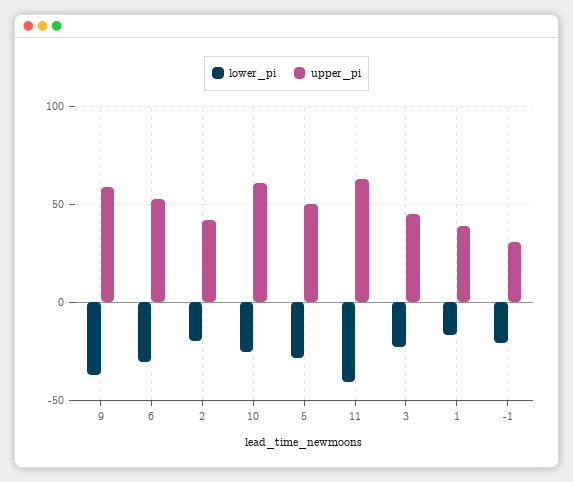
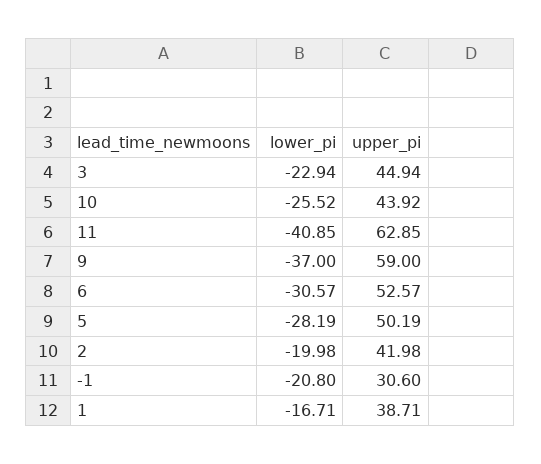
upper_pi, 10: 60 -> 43.92

